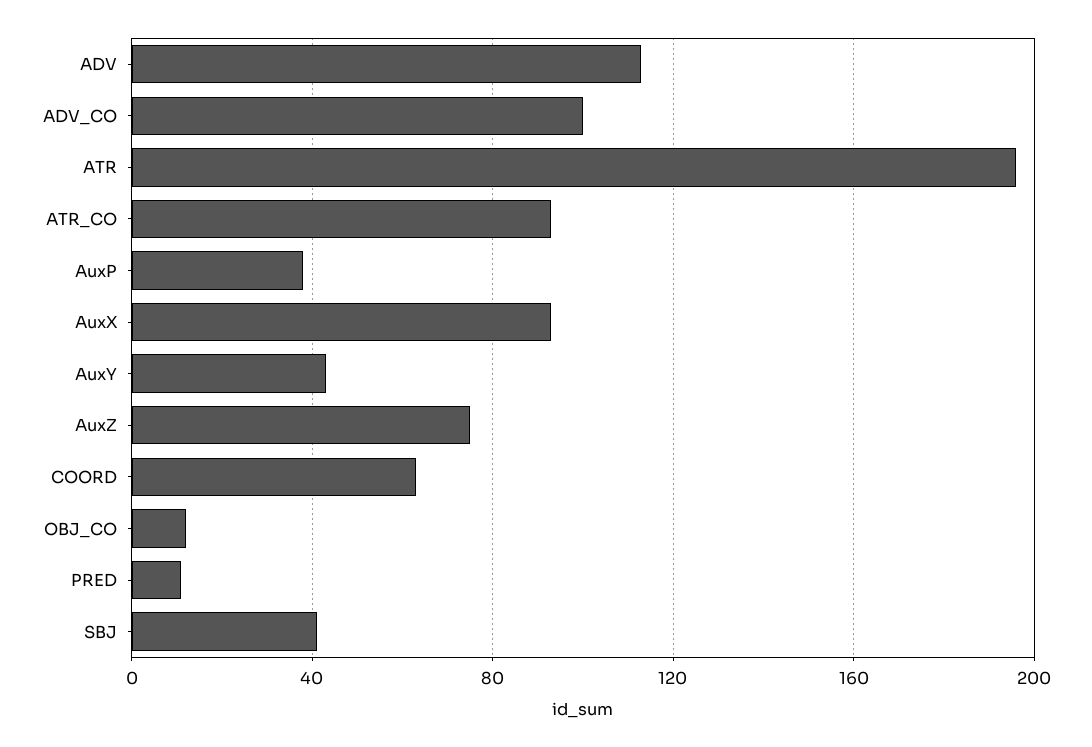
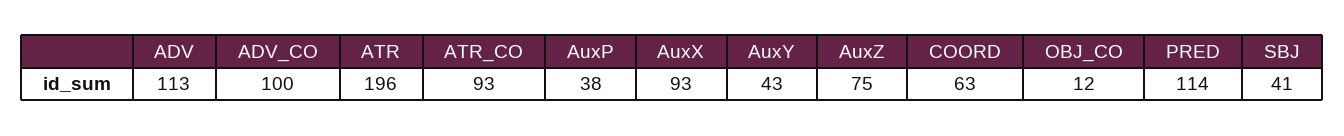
PRED: 10 -> 114

